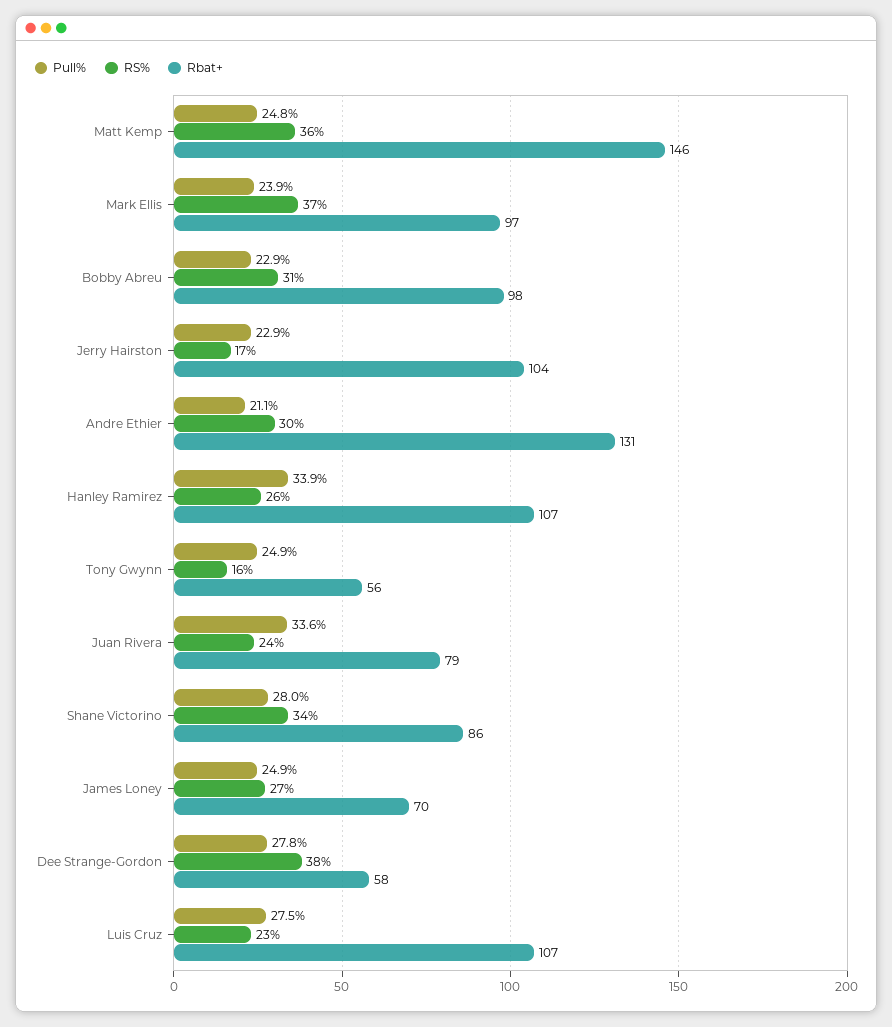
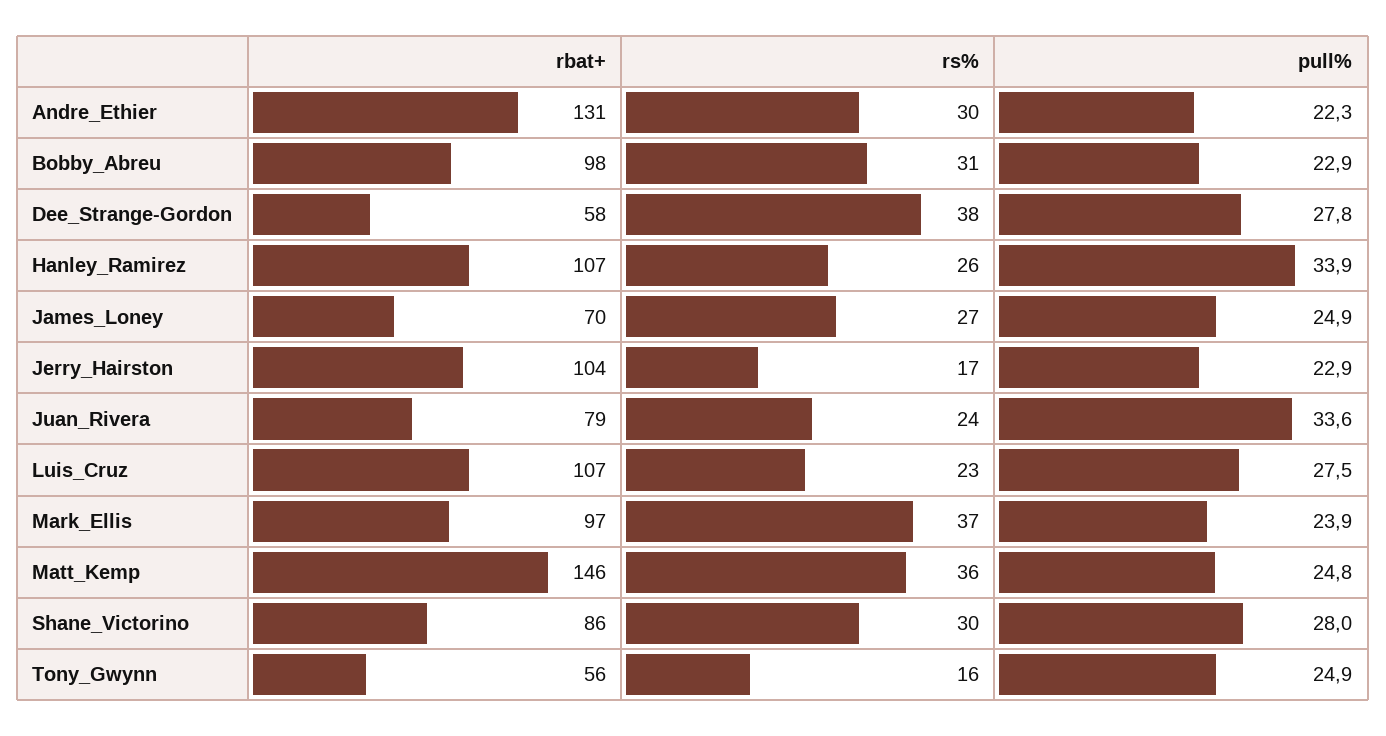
Pull%, Andre Ethier: 21.1 -> 22.3
RS%, Shane Victorino: 34 -> 30

